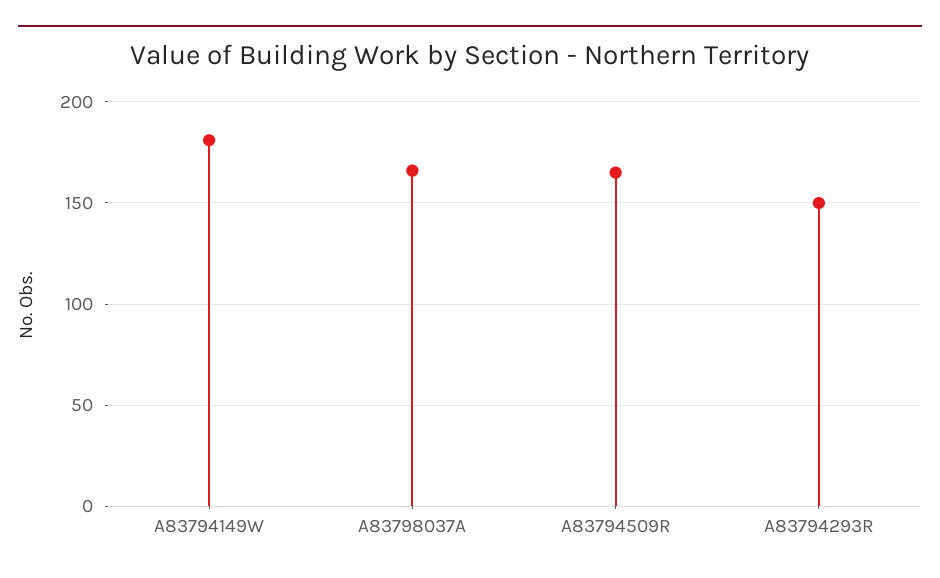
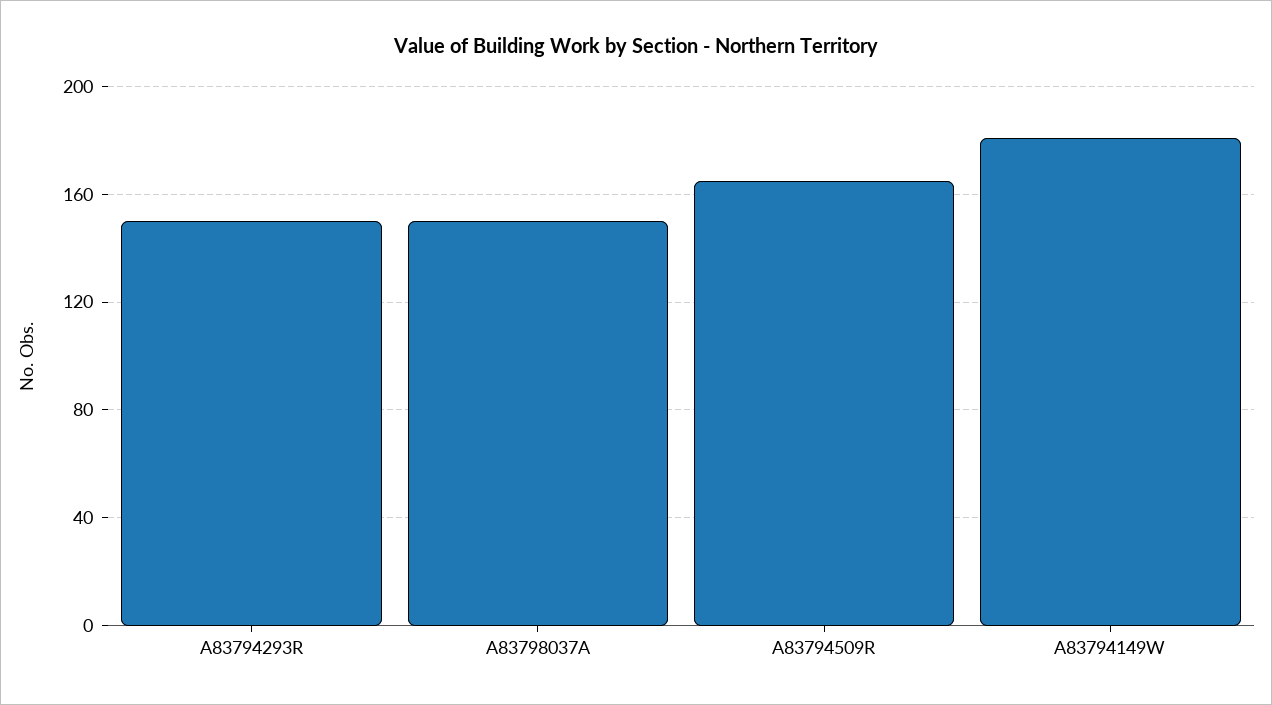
A83798037A: 165 -> 150

